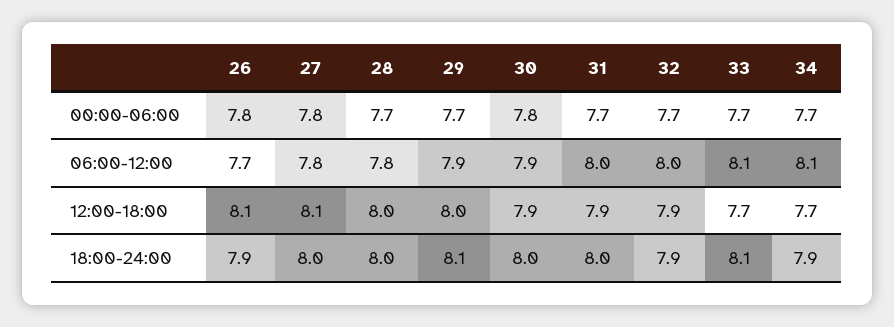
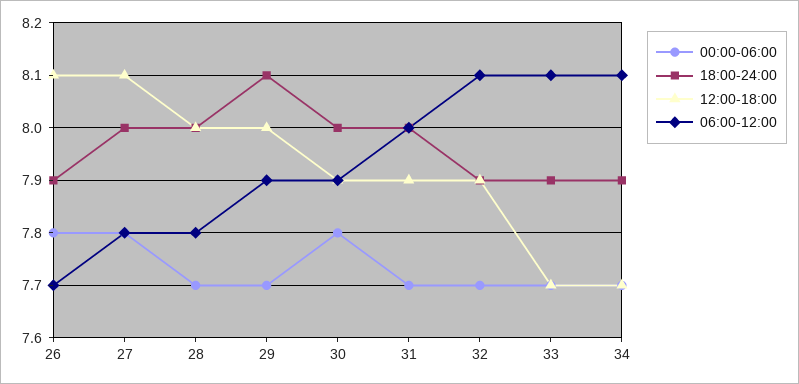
06:00-12:00, 32: 8 -> 8.1
18:00-24:00, 33: 8.1 -> 7.9

